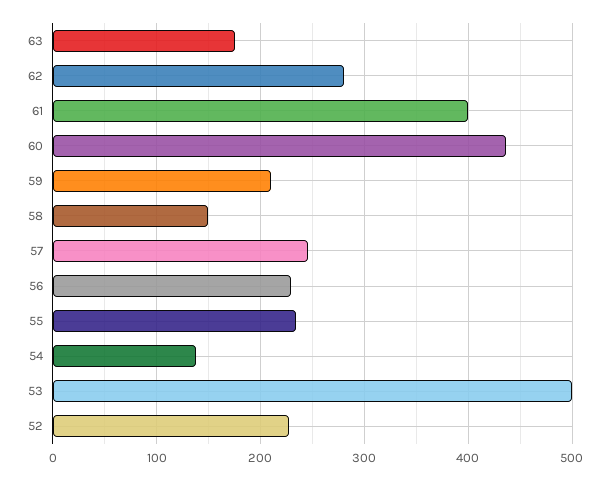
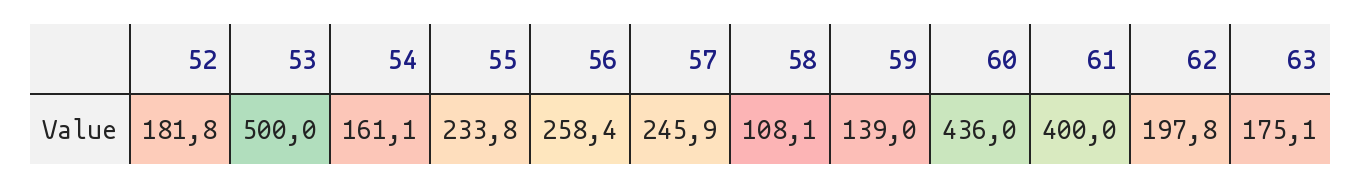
62: 280 -> 197.8
59: 210 -> 139
58: 150 -> 108.1
56: 230 -> 258.4
54: 140 -> 161.1
52: 230 -> 181.8

